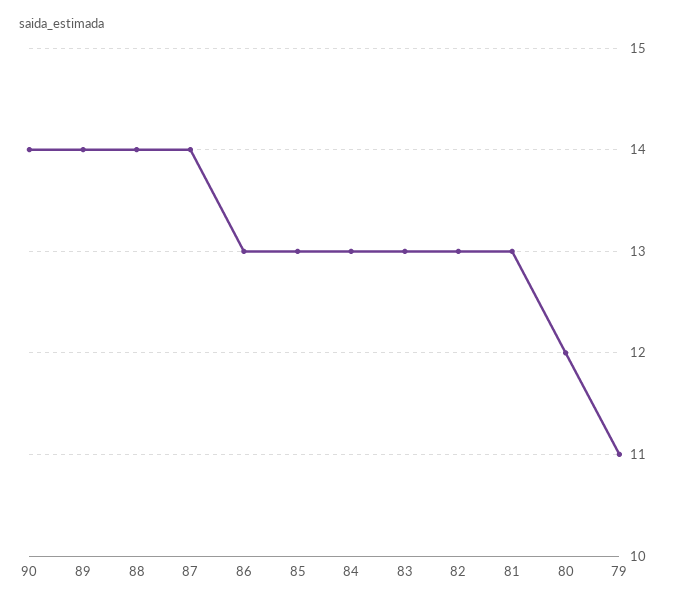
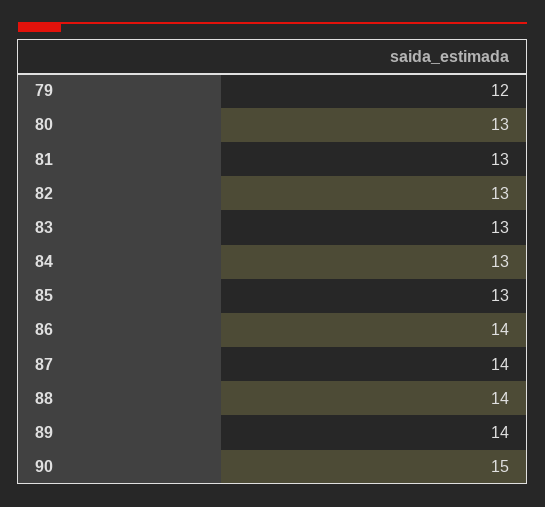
90: 14 -> 15
86: 13 -> 14
80: 12 -> 13
79: 11 -> 12

